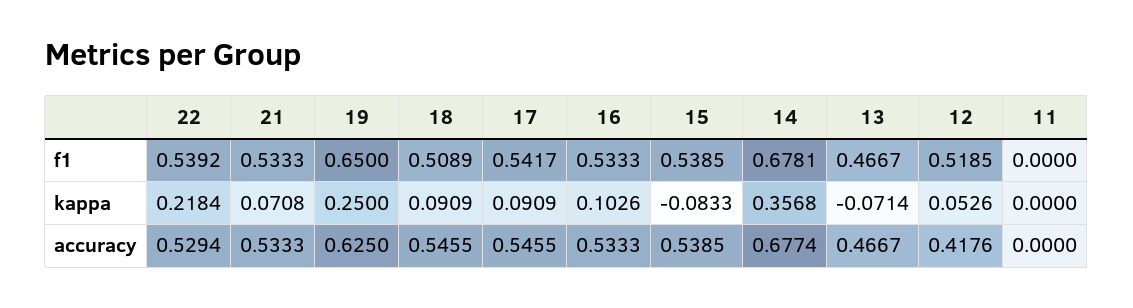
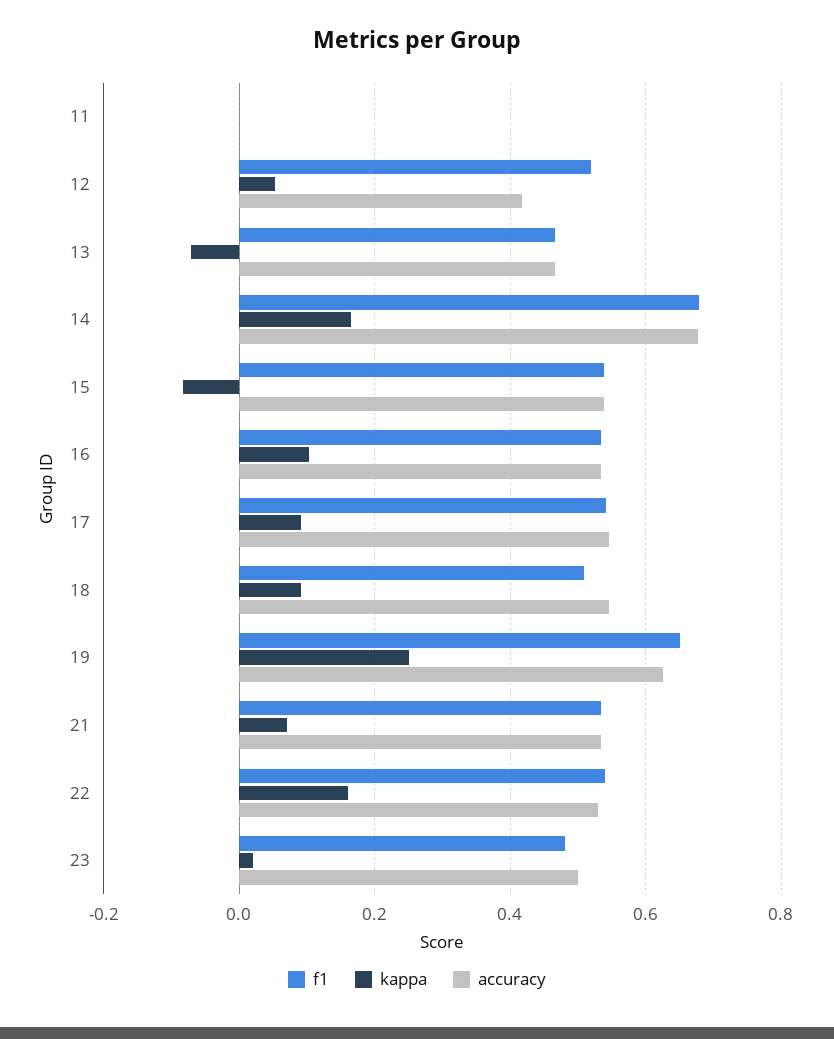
kappa, 22: 0.2184 -> 0.16
kappa, 14: 0.3568 -> 0.16
f1, 23: none -> 0.48
kappa, 23: none -> 0.02
accuracy, 23: none -> 0.5

